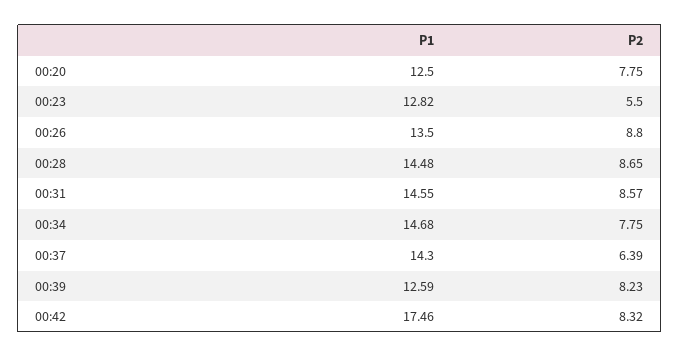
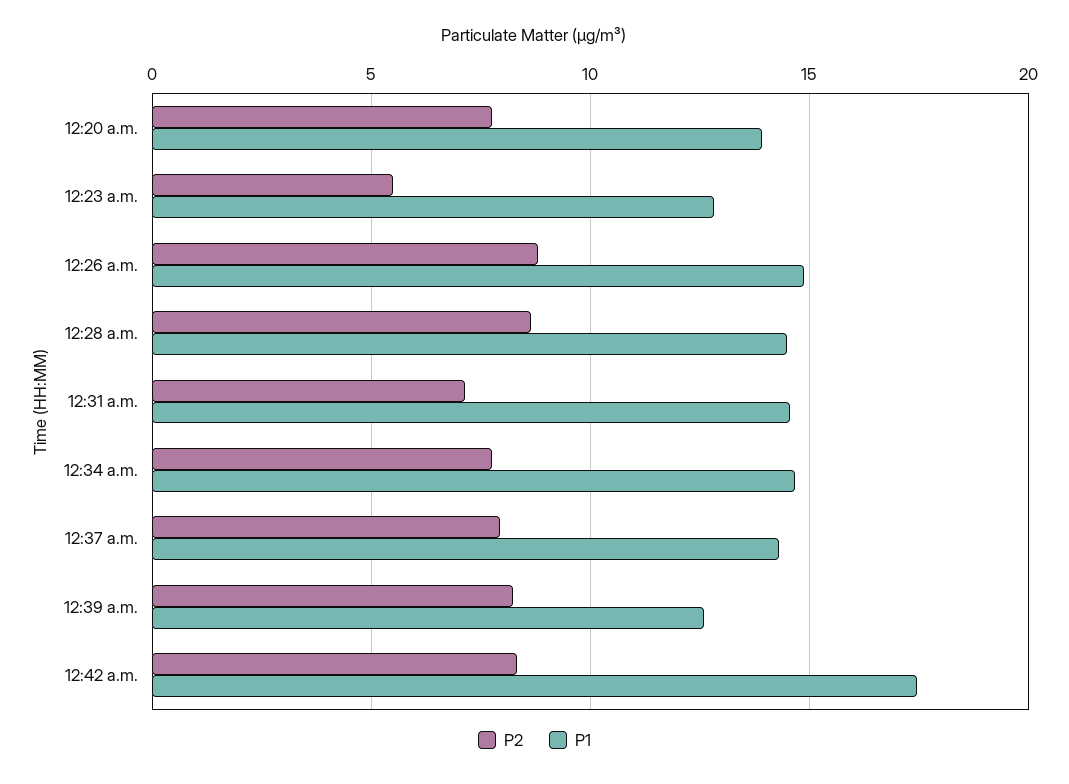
P1, 00:20: 12.5 -> 14
P1, 00:26: 13.5 -> 15
P2, 00:31: 8.57 -> 7
P2, 00:37: 6.39 -> 8

